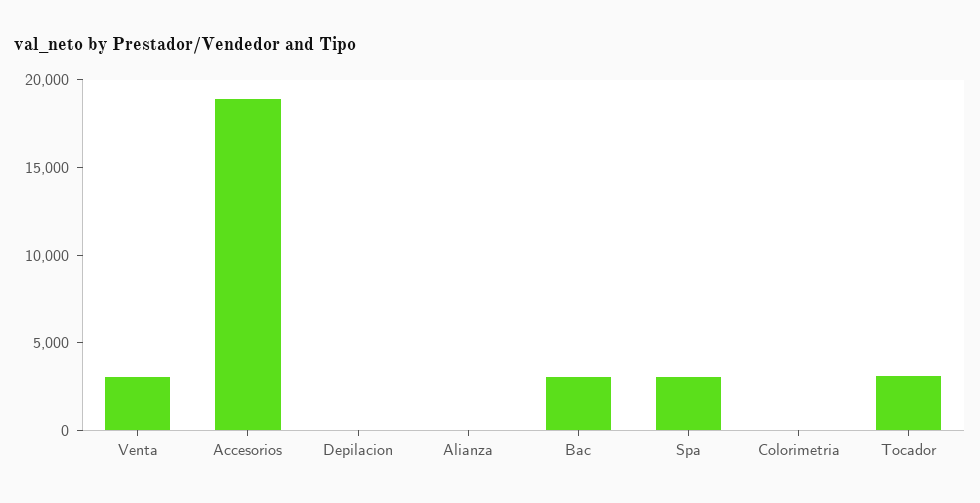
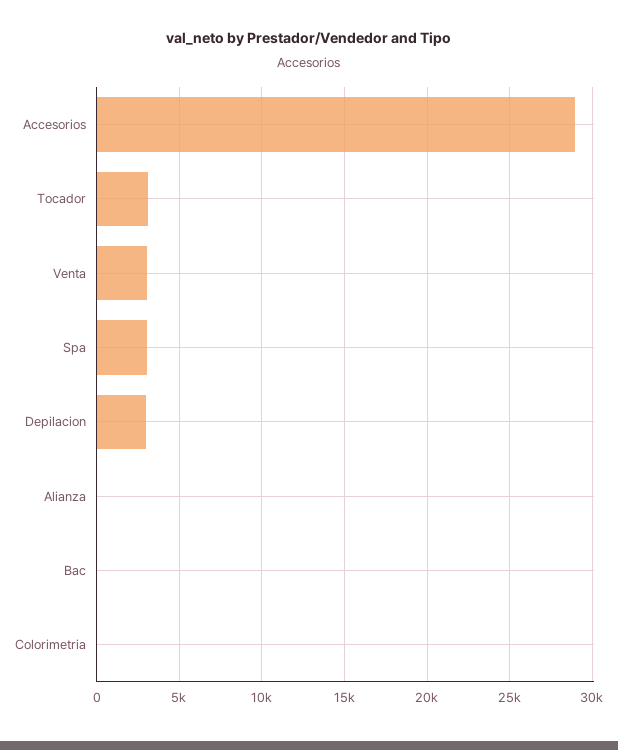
Accesorios: 19000 -> 29000
Depilacion: 0 -> 3000
Bac: 3000 -> 0

